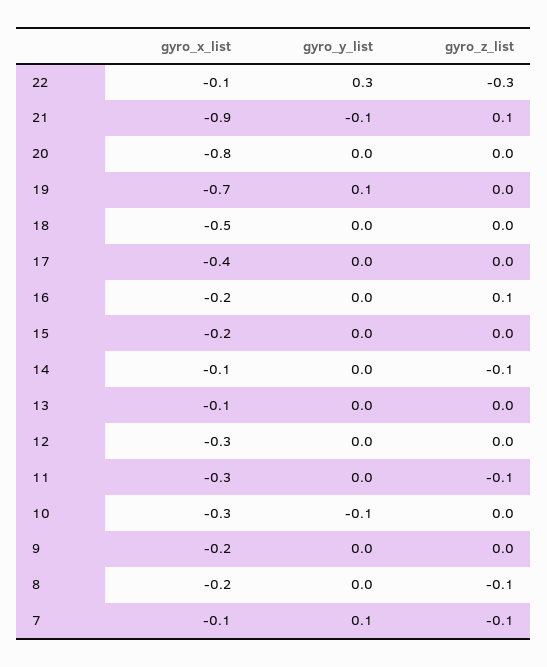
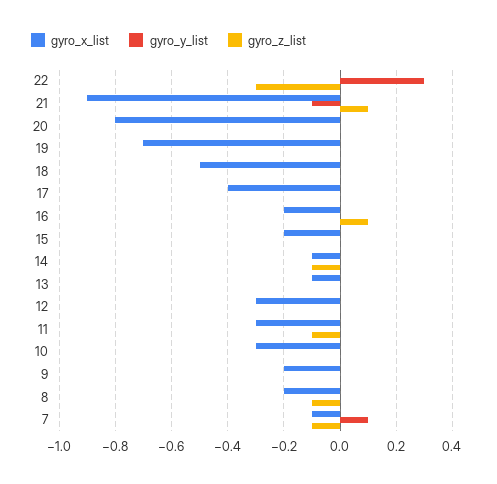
gyro_x_list, 22: -0.1 -> 0
gyro_y_list, 19: 0.1 -> 0
gyro_y_list, 10: -0.1 -> 0

